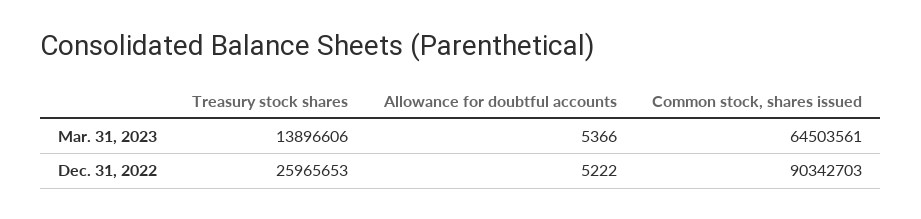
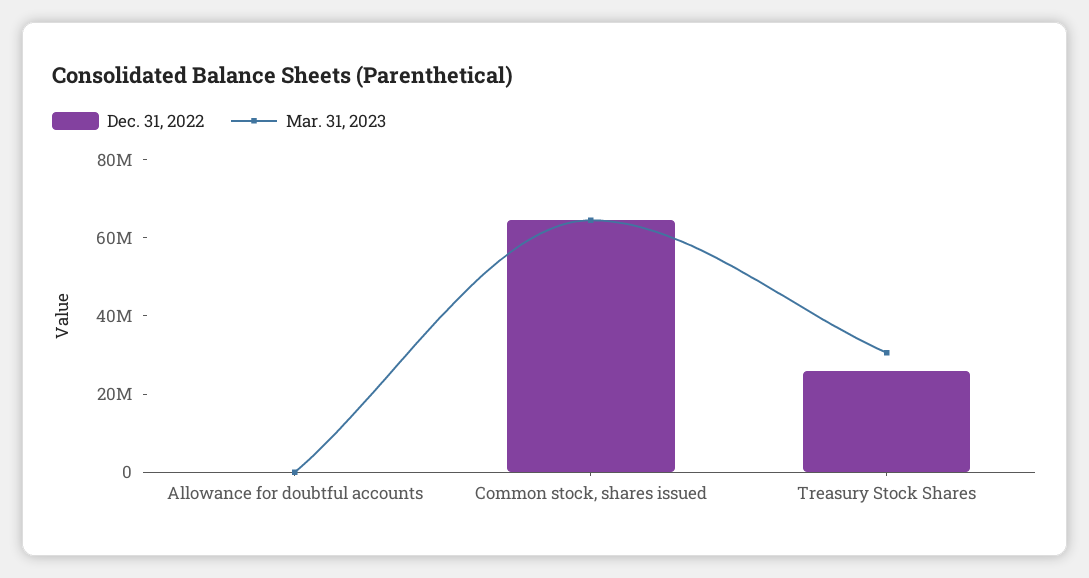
Mar. 31, 2023, Treasury stock shares: 13896606 -> 30000000
Dec. 31, 2022, Common stock, shares issued: 90342703 -> 65000000

